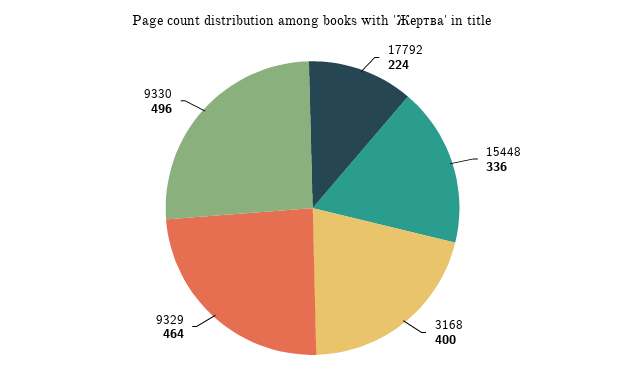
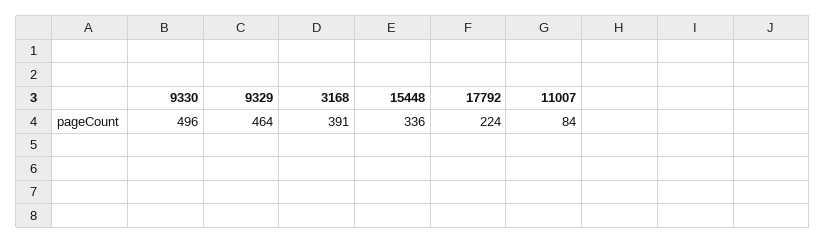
3168: 400 -> 391
11007: none -> 84

